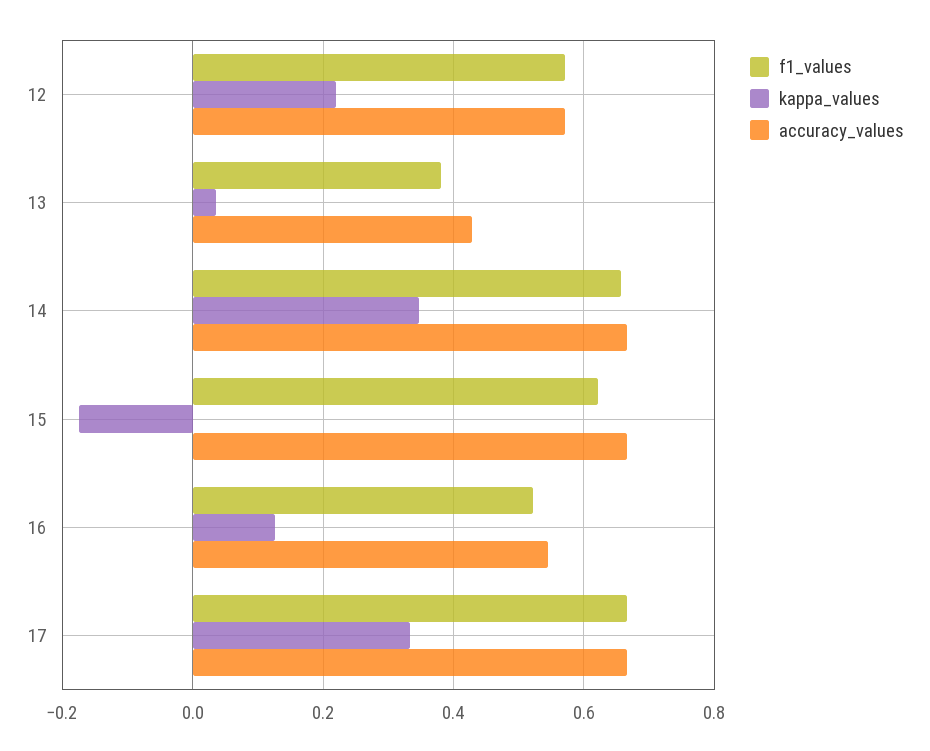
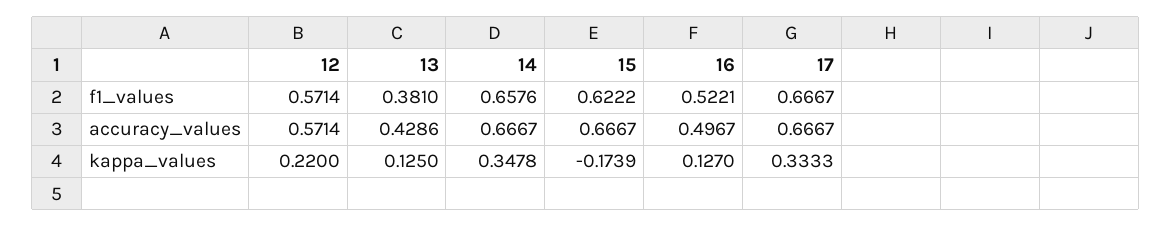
kappa_values, 13: 0.04 -> 0.125
accuracy_values, 16: 0.54 -> 0.4967

